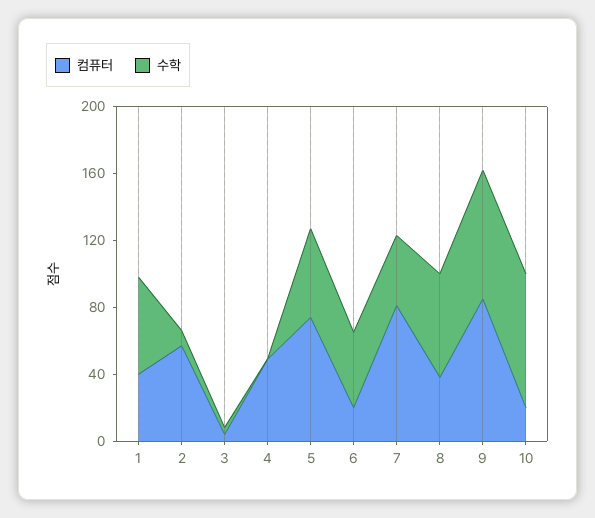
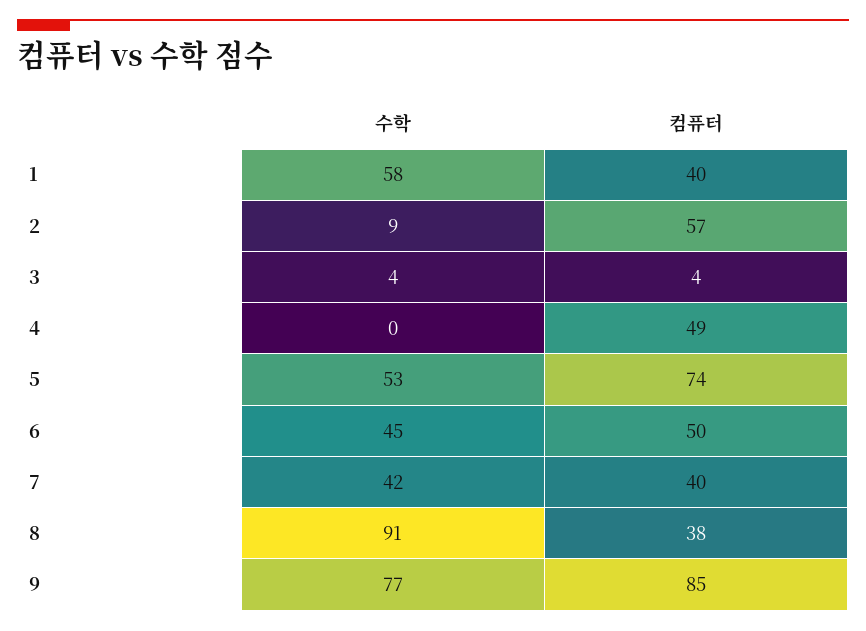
컴퓨터, 6: 20 -> 50
컴퓨터, 7: 80 -> 40
수학, 8: 60 -> 91
컴퓨터, 10: 20 -> none
수학, 10: 80 -> none

